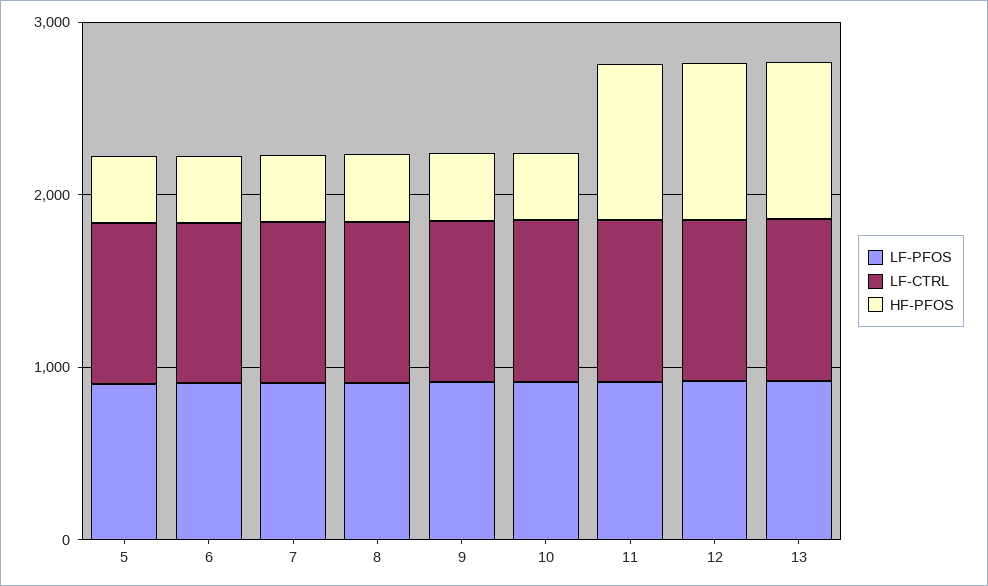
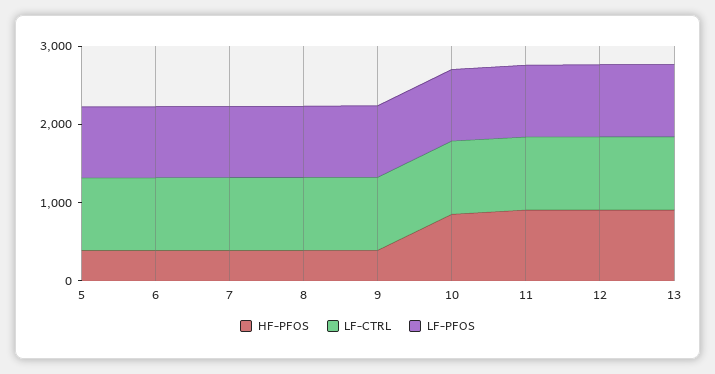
HF-PFOS, 10: 400 -> 800

